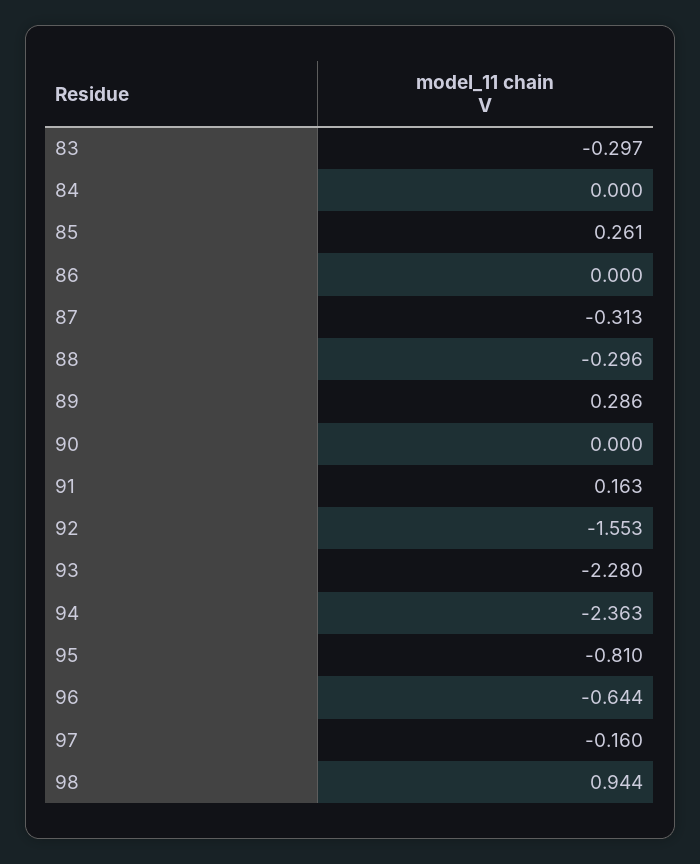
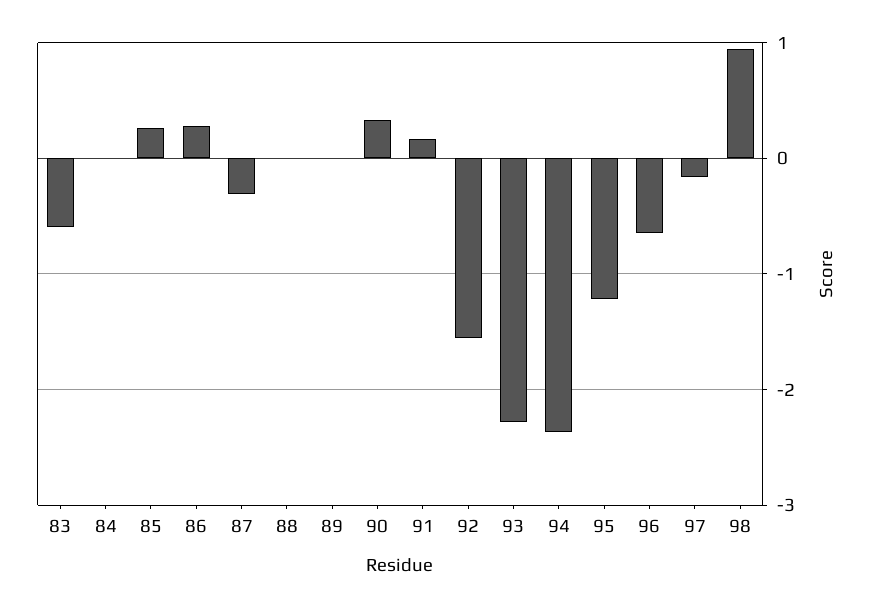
83: -0.297 -> -0.6
86: 0 -> 0.3
88: -0.296 -> 0
89: 0.286 -> 0
90: 0 -> 0.3
95: -0.81 -> -1.2

